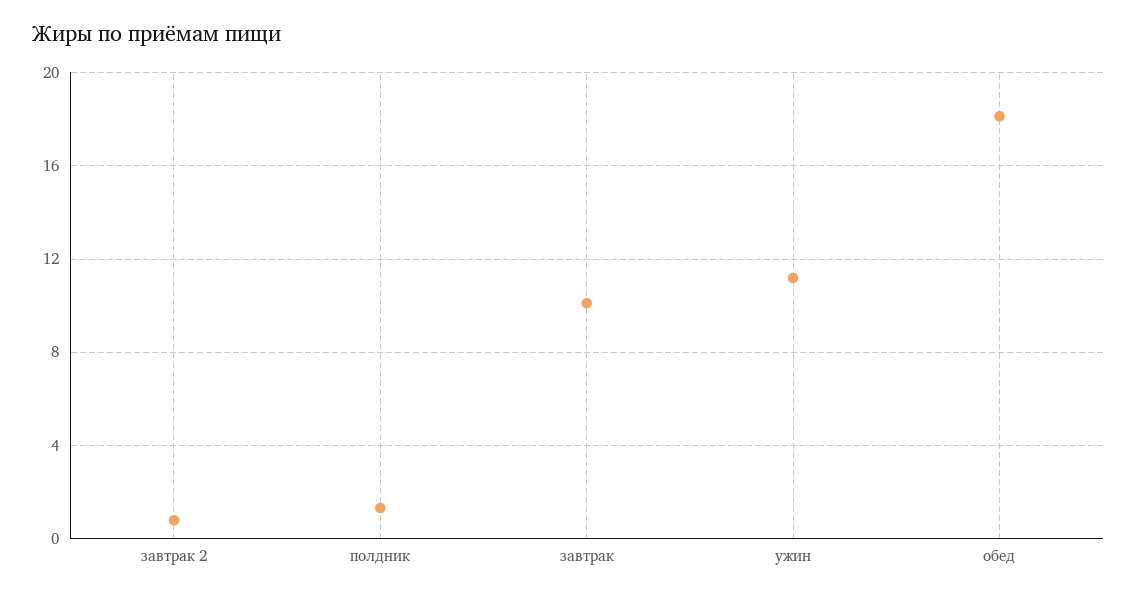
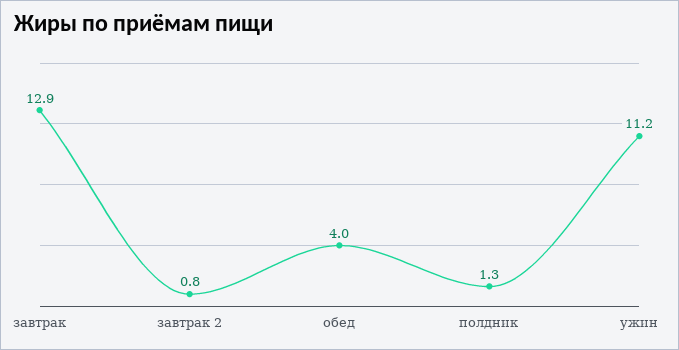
завтрак: 10 -> 12.9
обед: 18 -> 4

